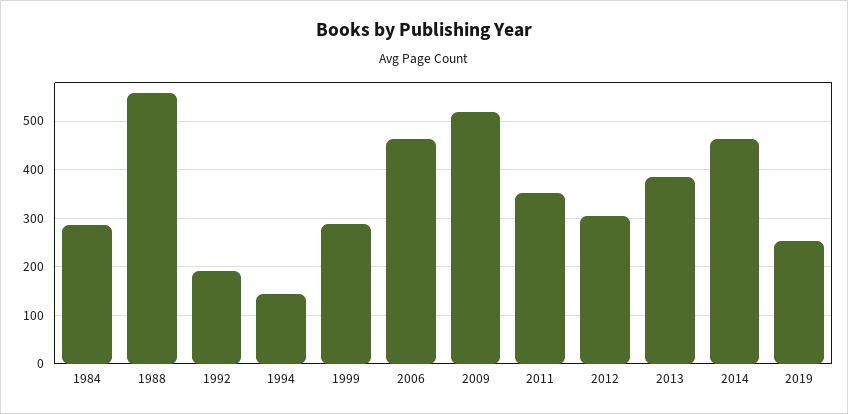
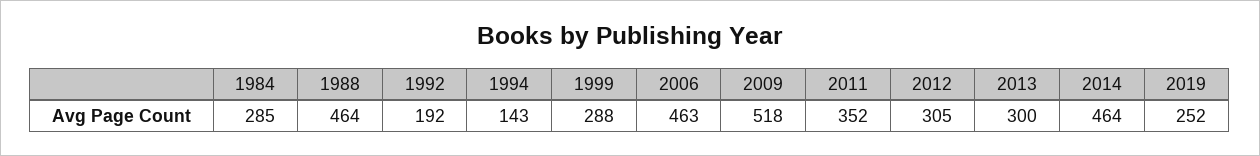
1988: 560 -> 464
2013: 380 -> 300

